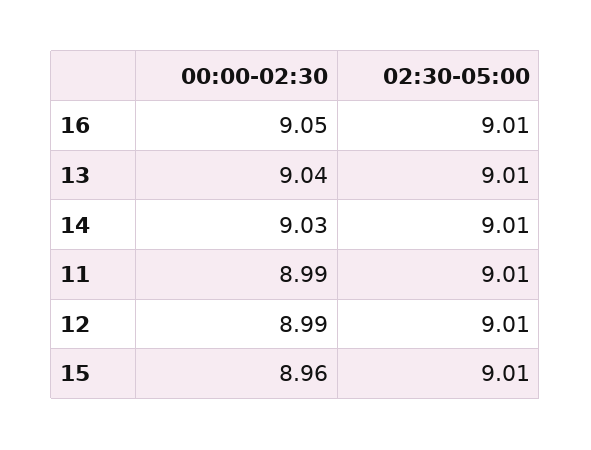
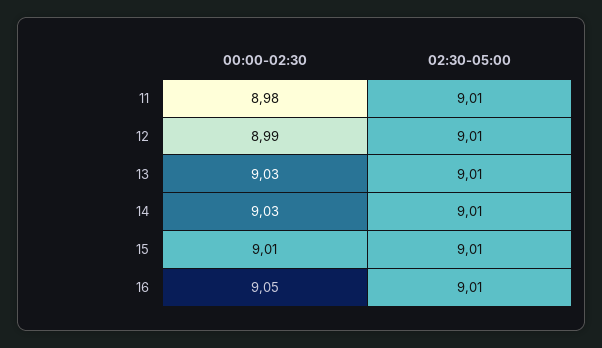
00:00-02:30, 13: 9.04 -> 9.03
00:00-02:30, 11: 8.99 -> 8.98
00:00-02:30, 15: 8.96 -> 9.01

